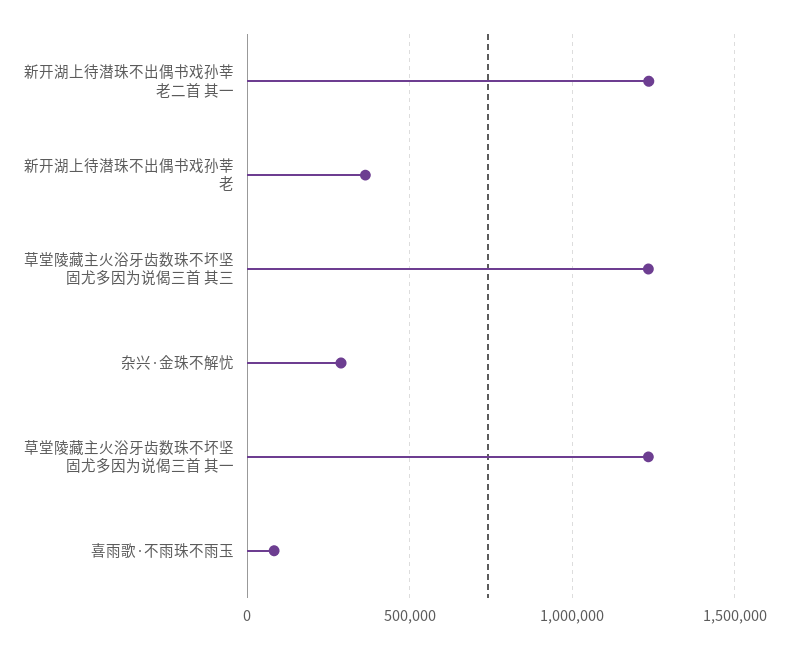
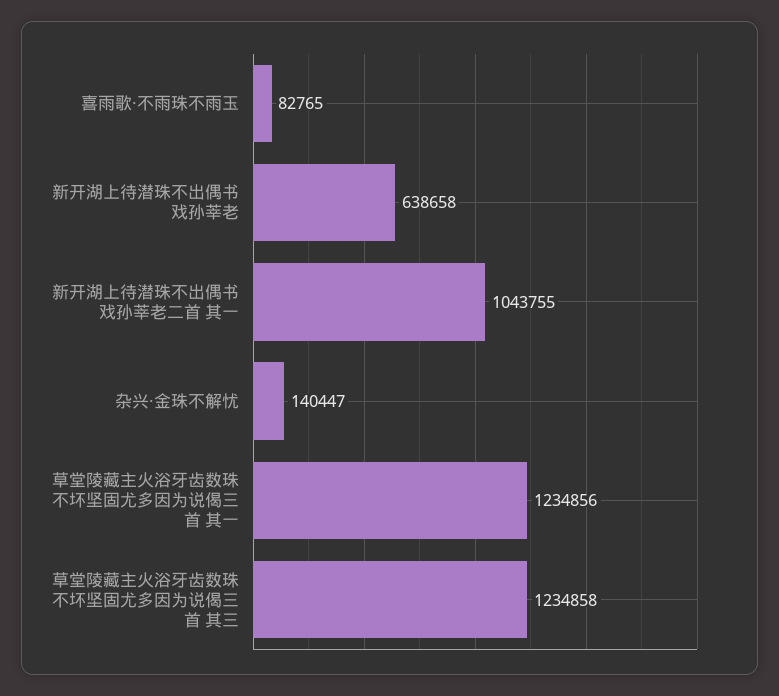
新开湖上待潜珠不出偶书戏孙莘老二首 其一: 1250000 -> 1043755
新开湖上待潜珠不出偶书戏孙莘老: 350000 -> 638658
杂兴·金珠不解忧: 300000 -> 140447

